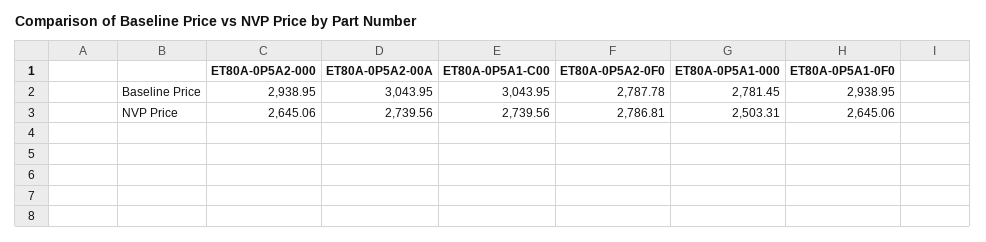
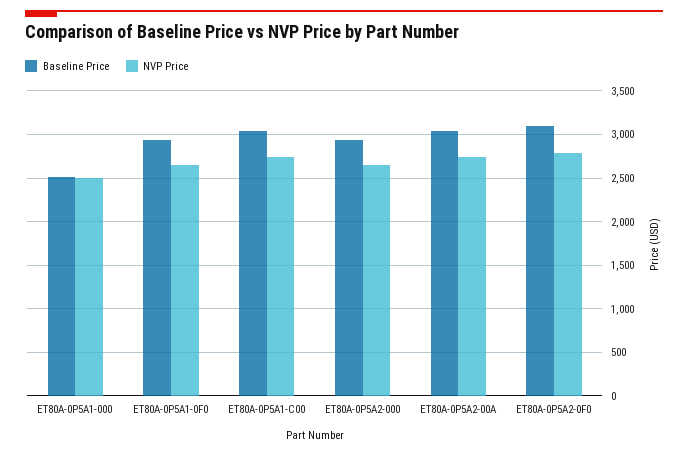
Baseline Price, ET80A-0P5A2-0F0: 2787.78 -> 3100
Baseline Price, ET80A-0P5A1-000: 2781.45 -> 2500

